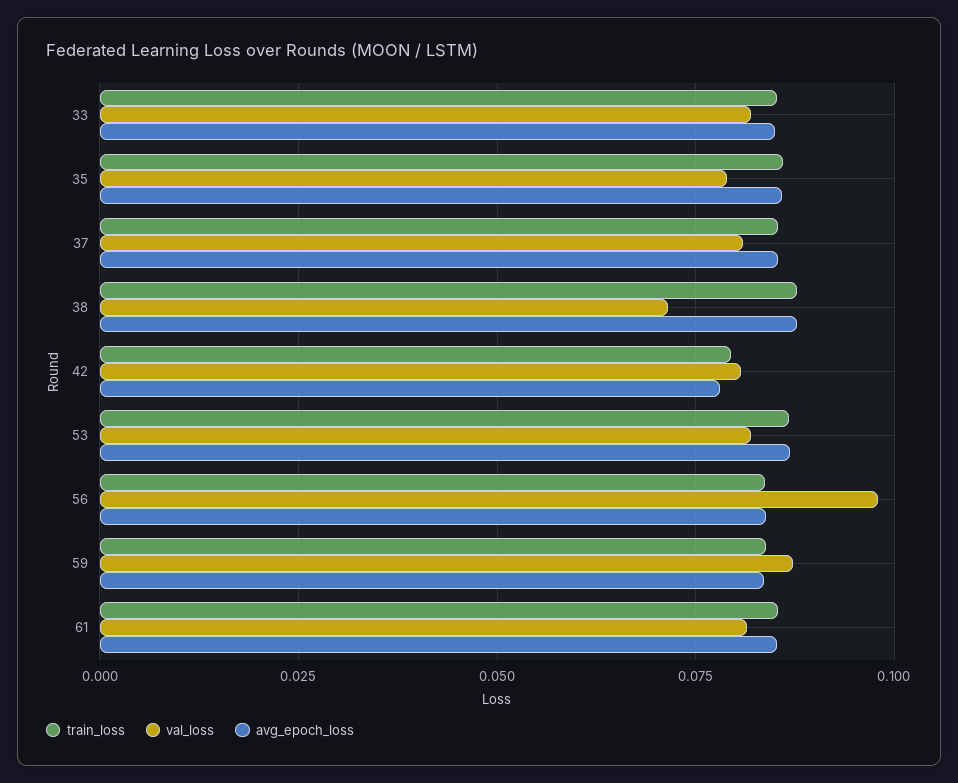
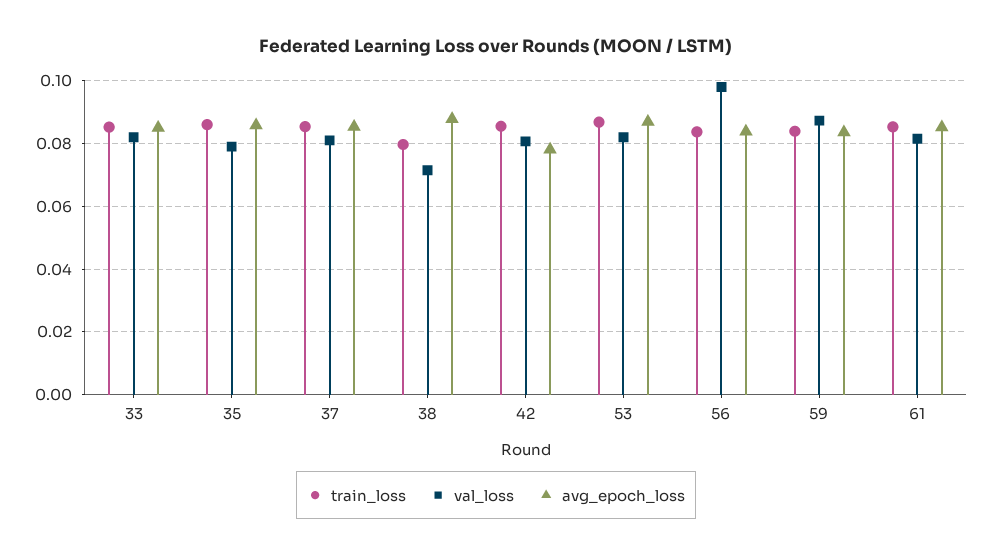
train_loss, 38: 0.0875 -> 0.08
train_loss, 42: 0.08 -> 0.086

